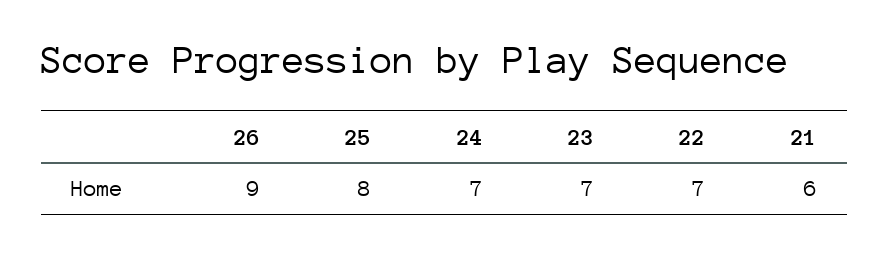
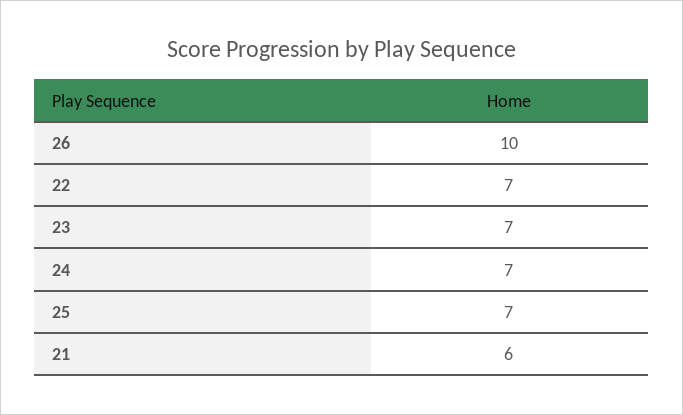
26: 9 -> 10
25: 8 -> 7

